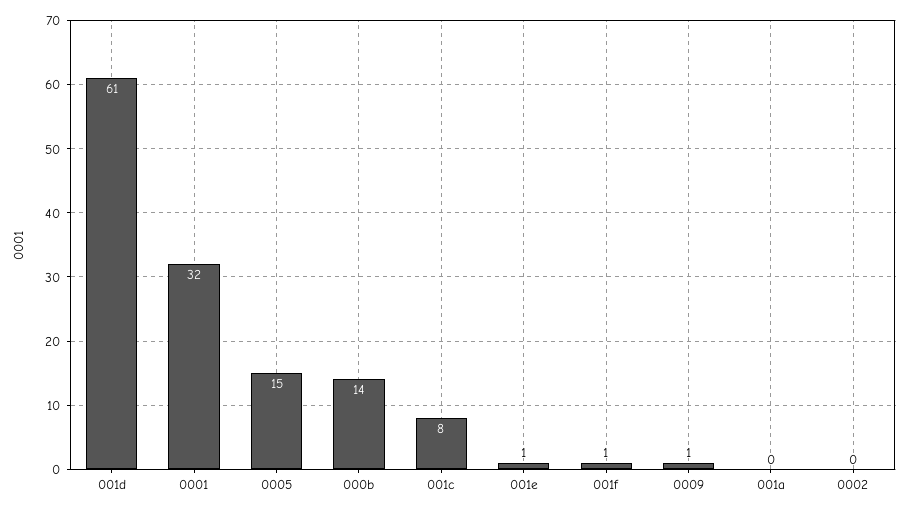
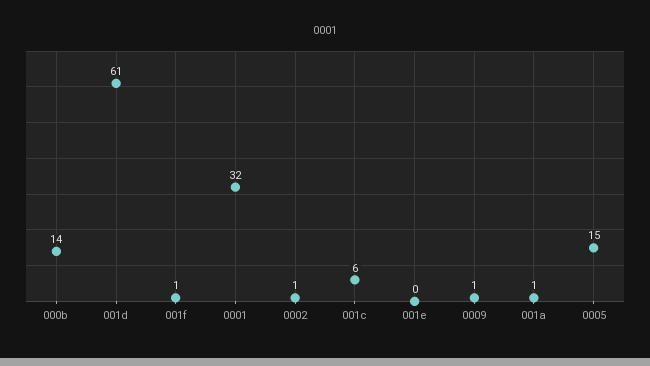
001c: 8 -> 6
001e: 1 -> 0
001a: 0 -> 1
0002: 0 -> 1

